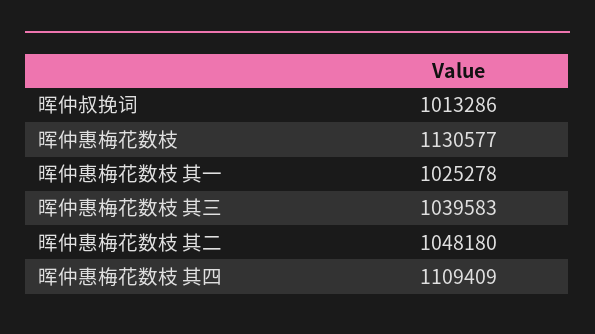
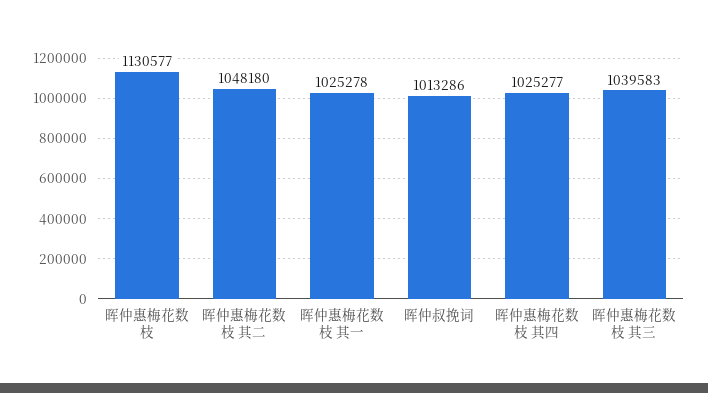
晖仲惠梅花数枝 其四: 1109409 -> 1025277

